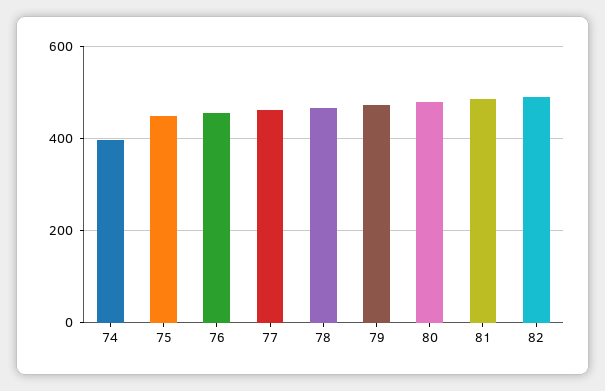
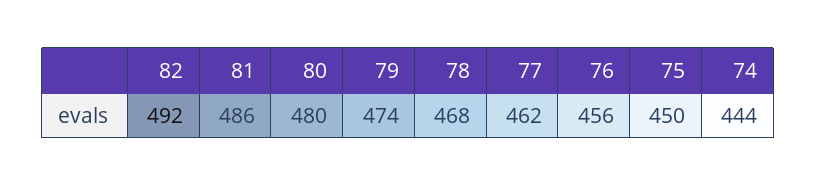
74: 400 -> 444

